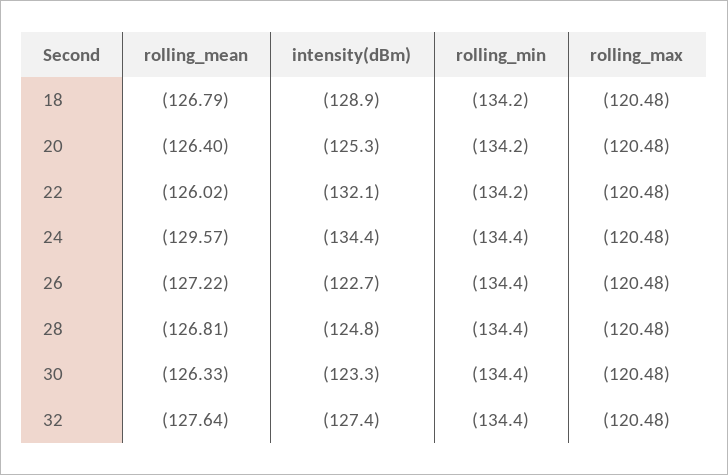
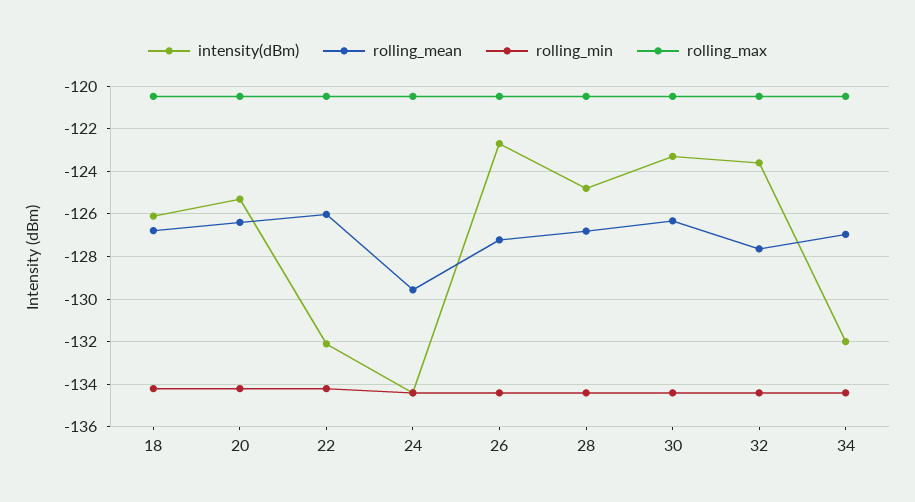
intensity(dBm), 18: -128.9 -> -126
intensity(dBm), 32: -127.4 -> -123.5
intensity(dBm), 34: none -> -132
rolling_mean, 34: none -> -127
rolling_min, 34: none -> -134.5
rolling_max, 34: none -> -120.5

